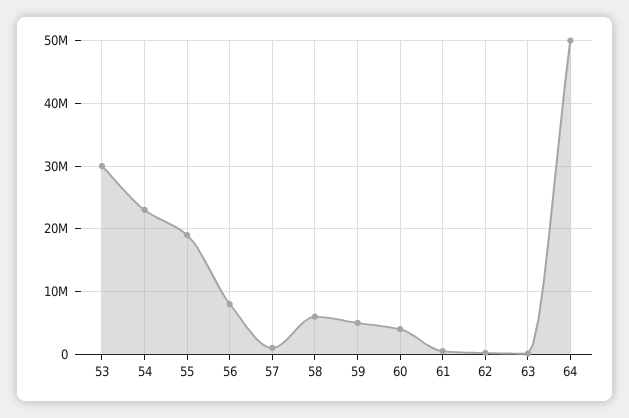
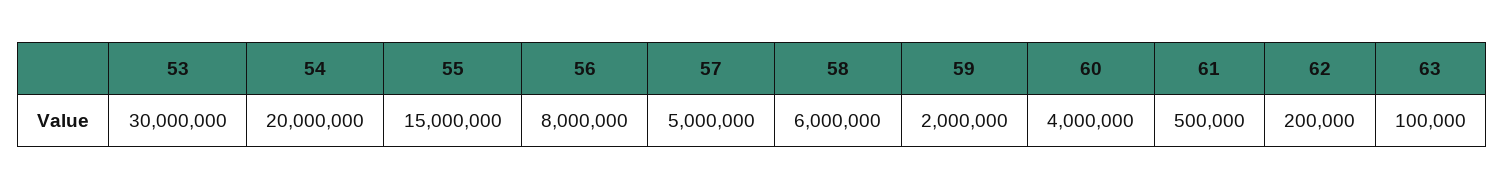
54: 23000000 -> 20000000
55: 19000000 -> 15000000
57: 1000000 -> 5000000
59: 5000000 -> 2000000
64: 50000000 -> none

